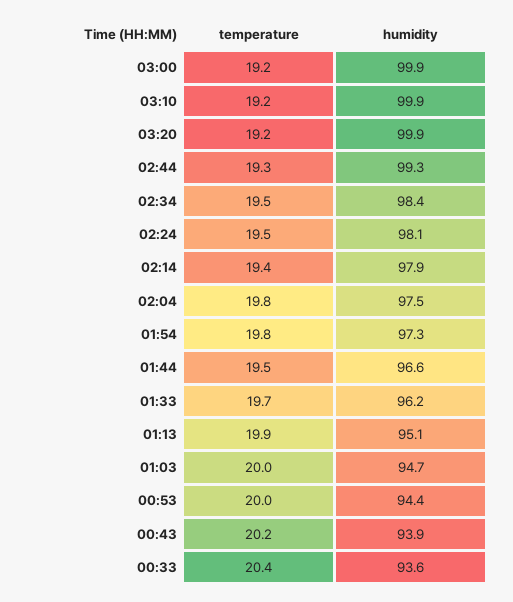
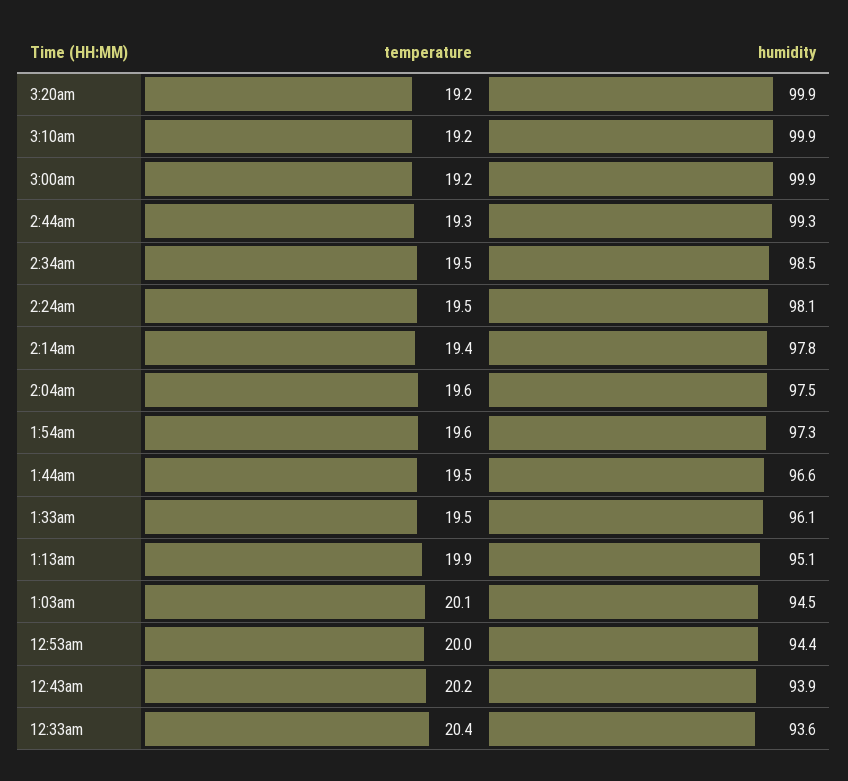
humidity, 02:34: 98.4 -> 98.5
humidity, 02:14: 97.9 -> 97.8
temperature, 02:04: 19.8 -> 19.6
temperature, 01:54: 19.8 -> 19.6
temperature, 01:33: 19.7 -> 19.5
humidity, 01:33: 96.2 -> 96.1
temperature, 01:03: 20 -> 20.1
humidity, 01:03: 94.7 -> 94.5

